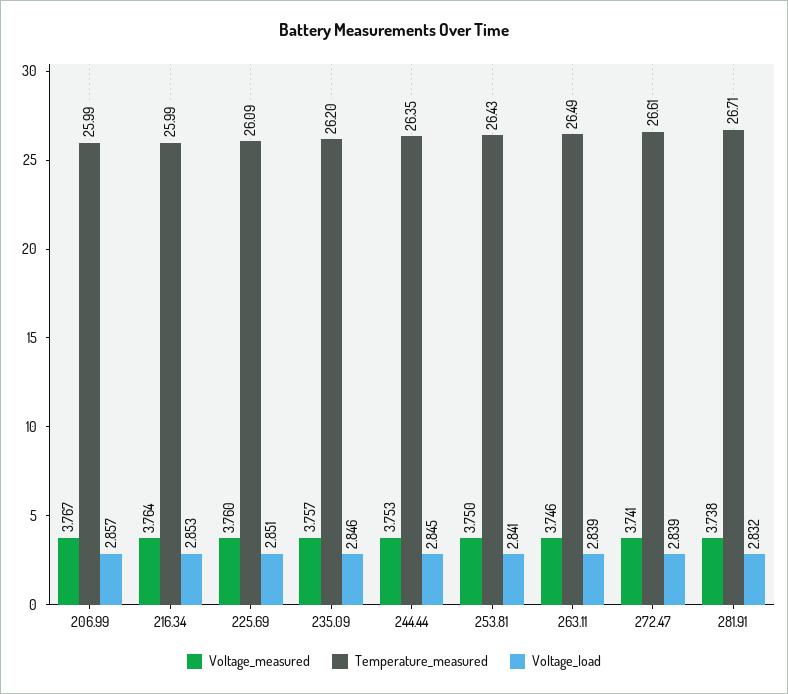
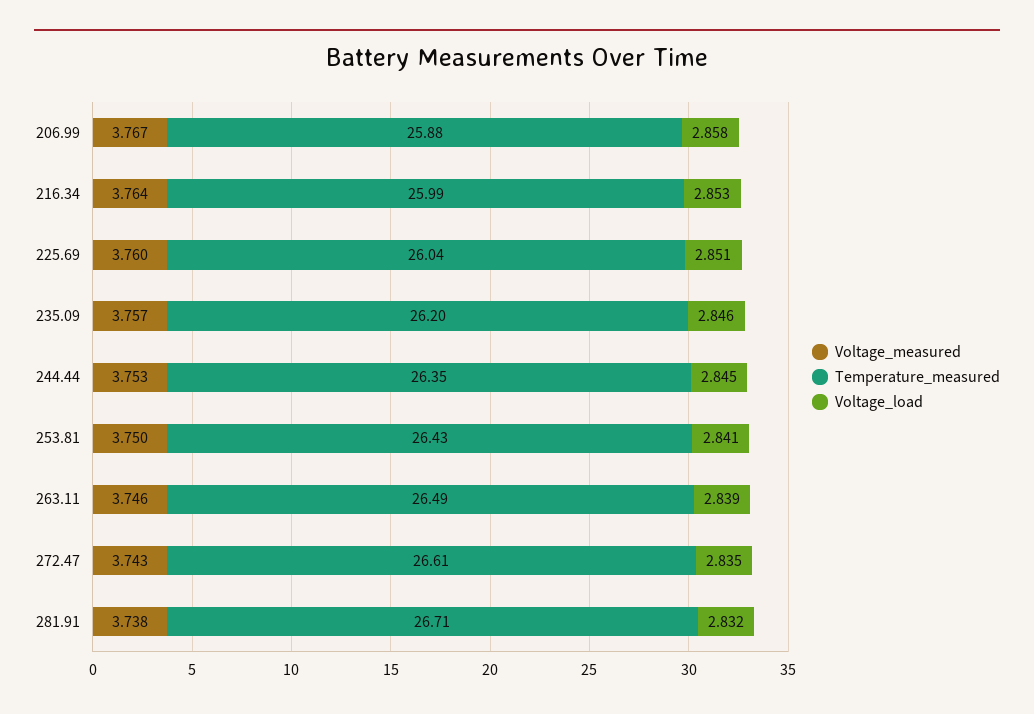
Temperature_measured, 206.99: 25.99 -> 25.88
Voltage_load, 206.99: 2.857 -> 2.858
Temperature_measured, 225.69: 26.09 -> 26.04
Voltage_measured, 272.47: 3.741 -> 3.743
Voltage_load, 272.47: 2.839 -> 2.835

